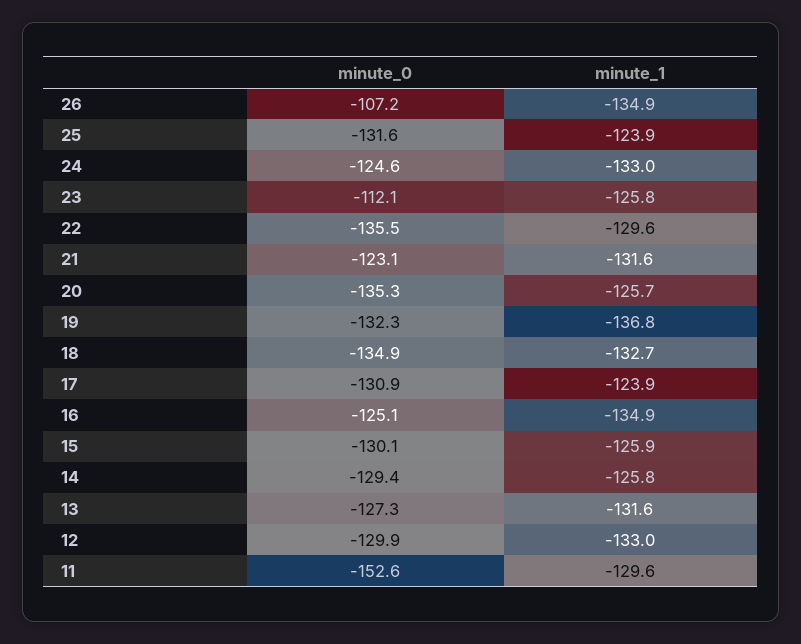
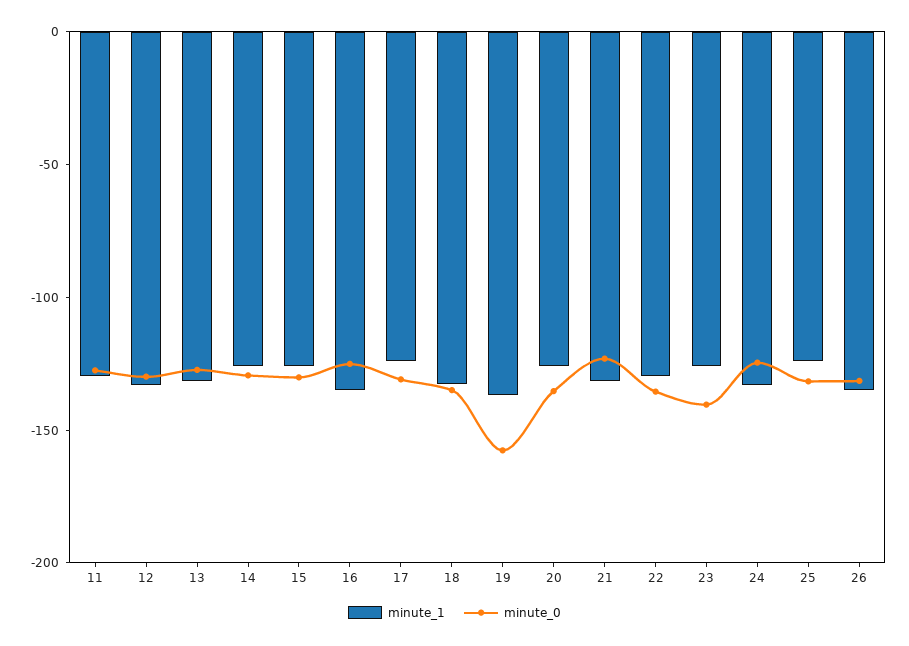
minute_0, 26: -107.2 -> -130
minute_0, 23: -112.1 -> -140
minute_0, 19: -132.3 -> -160
minute_0, 11: -152.6 -> -130

